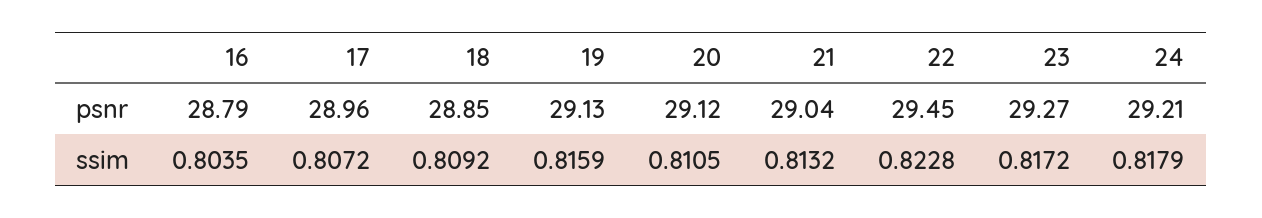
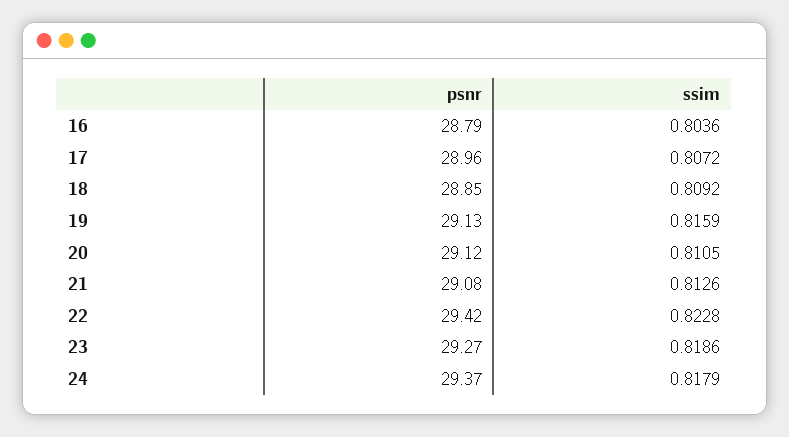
21, psnr: 29.04 -> 29.08
22, psnr: 29.45 -> 29.42
24, psnr: 29.21 -> 29.37
16, ssim: 0.8035 -> 0.8036
21, ssim: 0.8132 -> 0.8126
23, ssim: 0.8172 -> 0.8186

